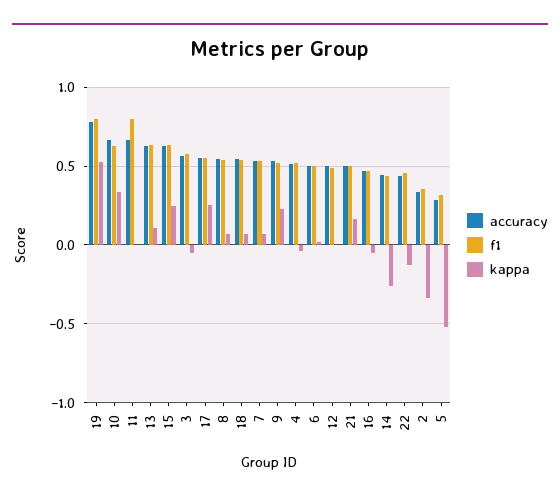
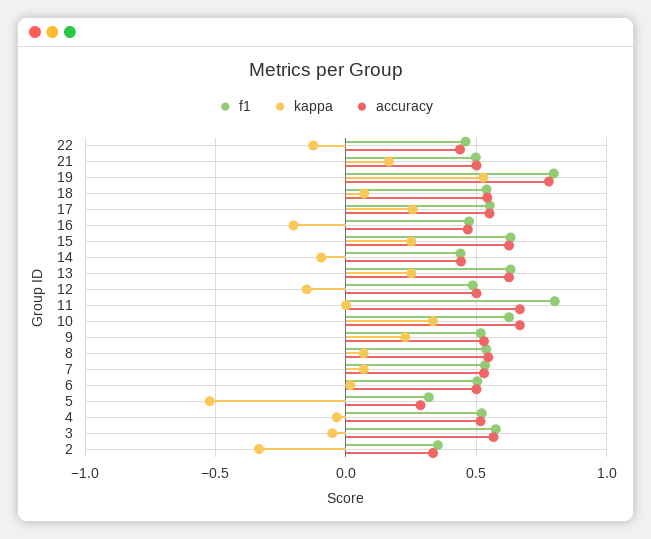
kappa, 13: 0.1 -> 0.25
kappa, 12: 0 -> -0.15
kappa, 16: -0.05 -> -0.2
kappa, 14: -0.25 -> -0.1

